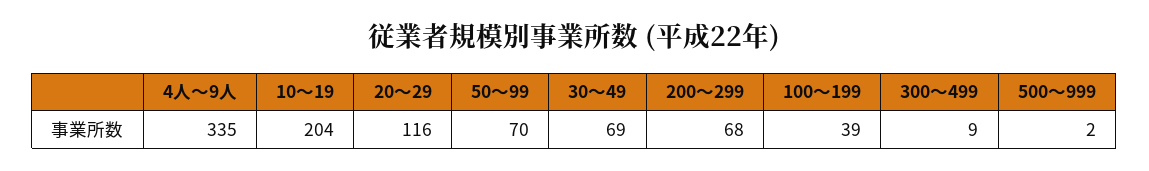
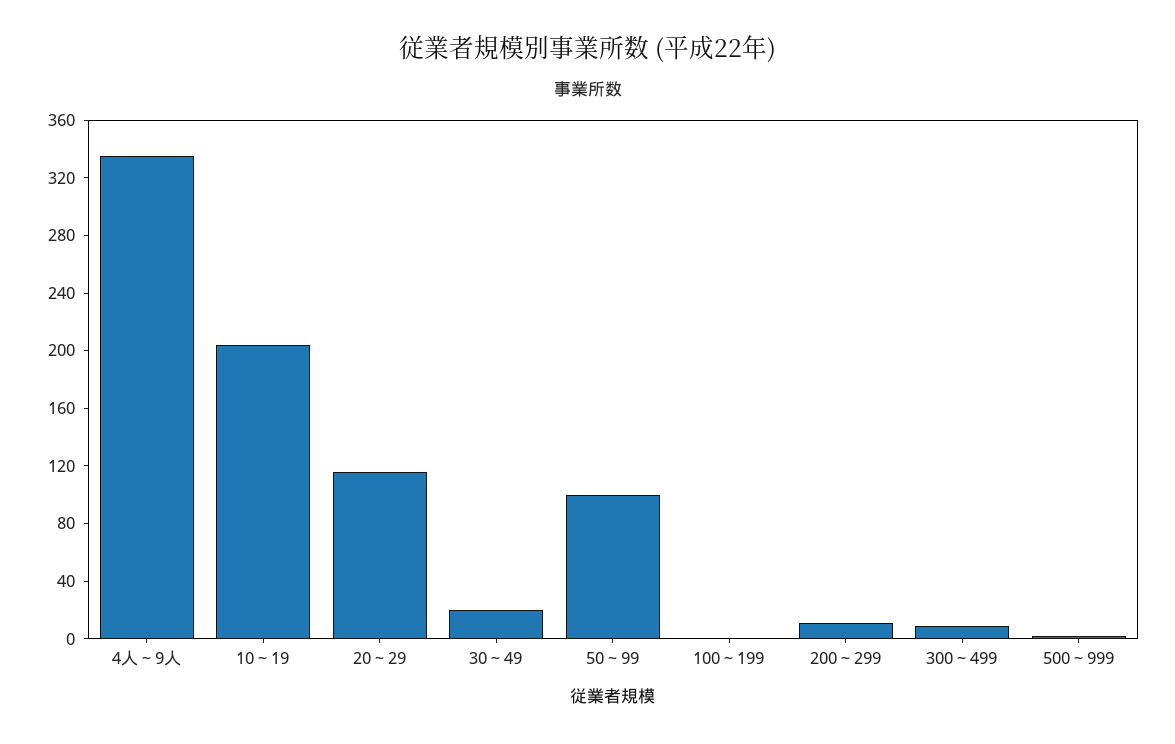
50～99: 70 -> 100
30～49: 69 -> 20
200～299: 68 -> 10
100～199: 39 -> 0

